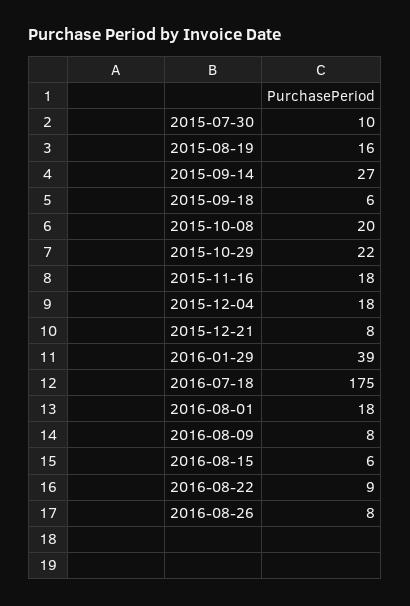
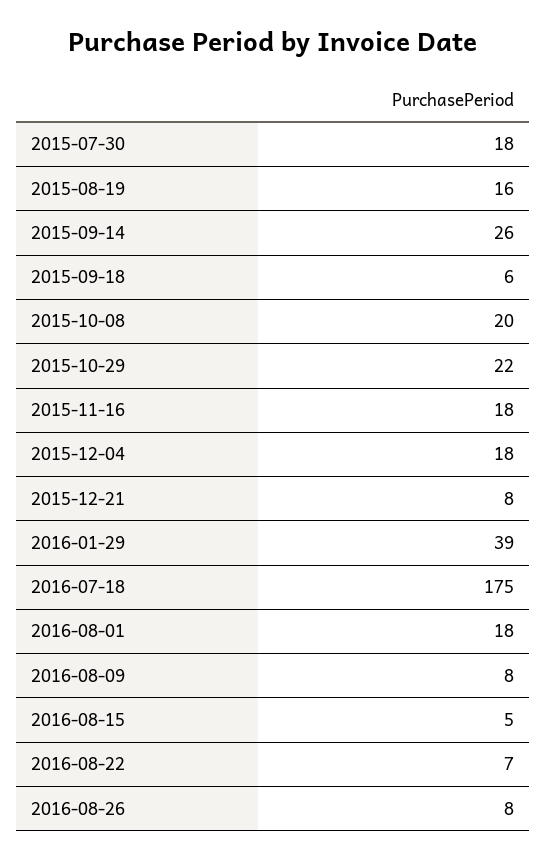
2015-07-30: 10 -> 18
2015-09-14: 27 -> 26
2016-08-15: 6 -> 5
2016-08-22: 9 -> 7

